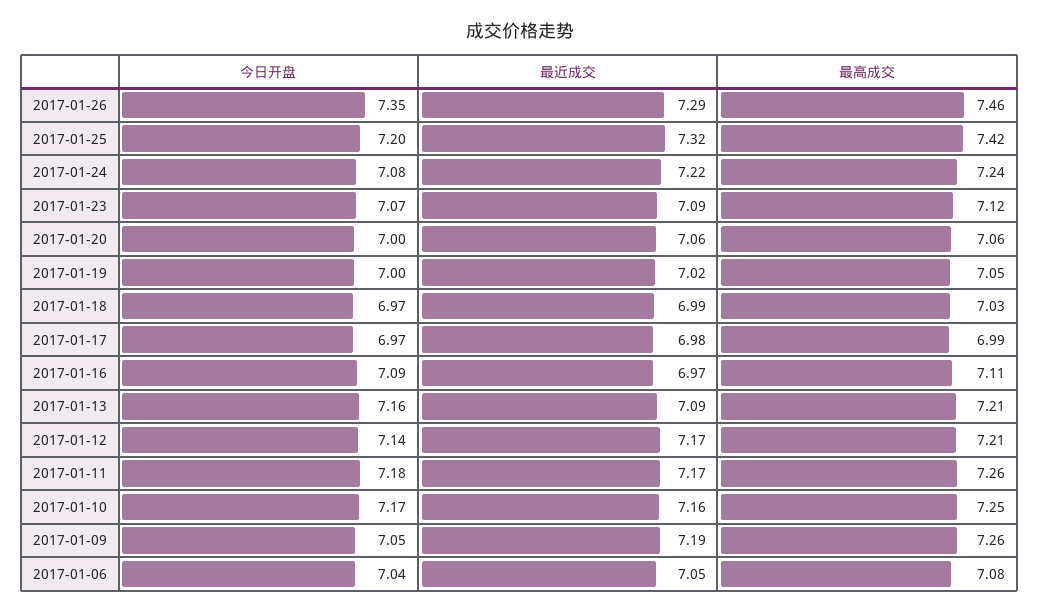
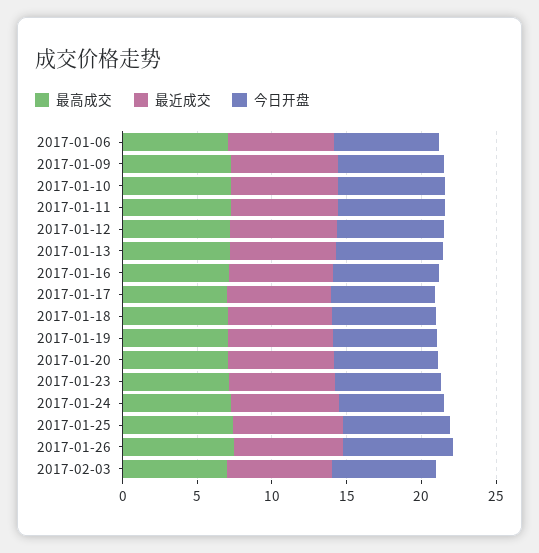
最高成交, 2017-02-03: none -> 7
最近成交, 2017-02-03: none -> 7
今日开盘, 2017-02-03: none -> 7

